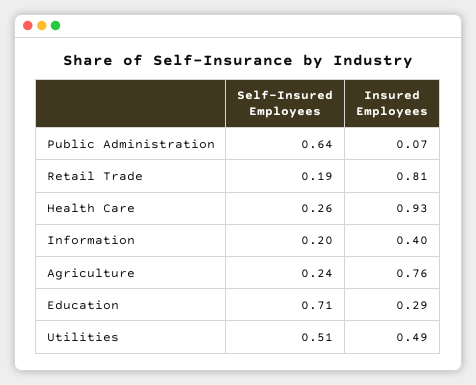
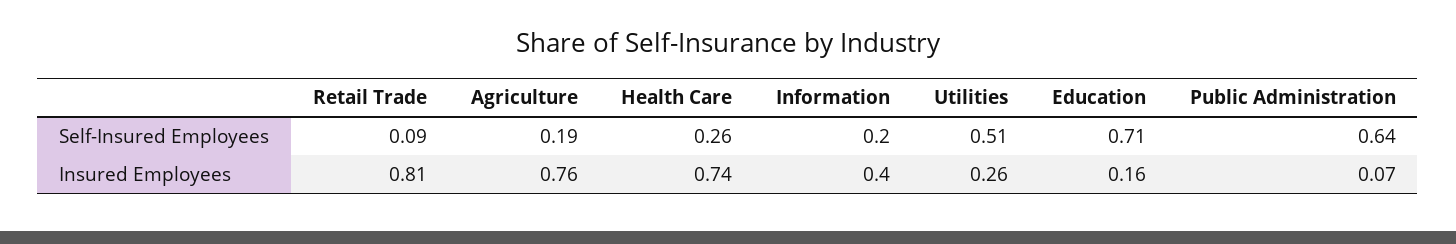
Self-Insured Employees, Retail Trade: 0.19 -> 0.09
Insured Employees, Health Care: 0.93 -> 0.74
Self-Insured Employees, Agriculture: 0.24 -> 0.19
Insured Employees, Education: 0.29 -> 0.16
Insured Employees, Utilities: 0.49 -> 0.26

